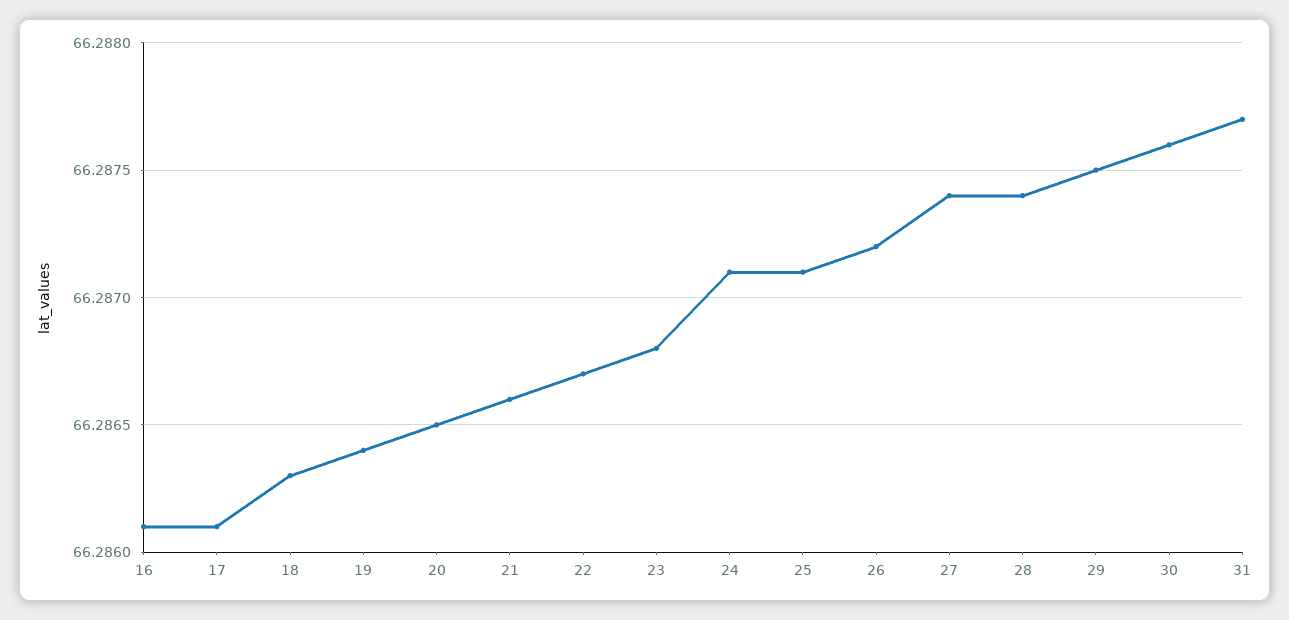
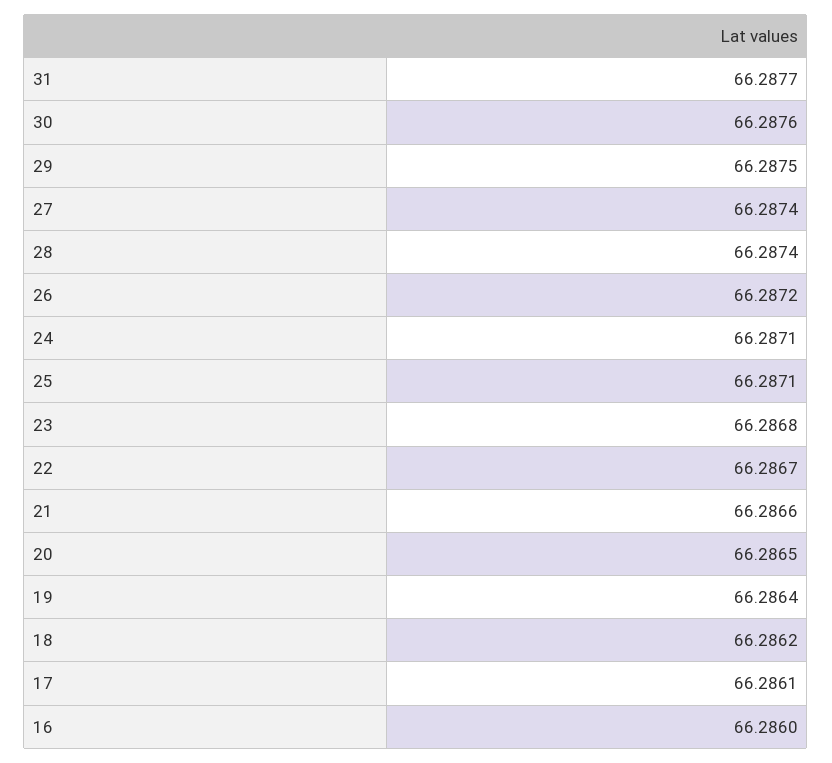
16: 66.2861 -> 66.286
18: 66.2863 -> 66.2862

